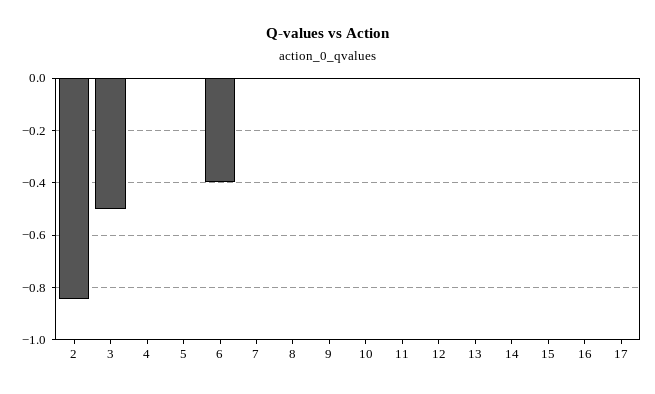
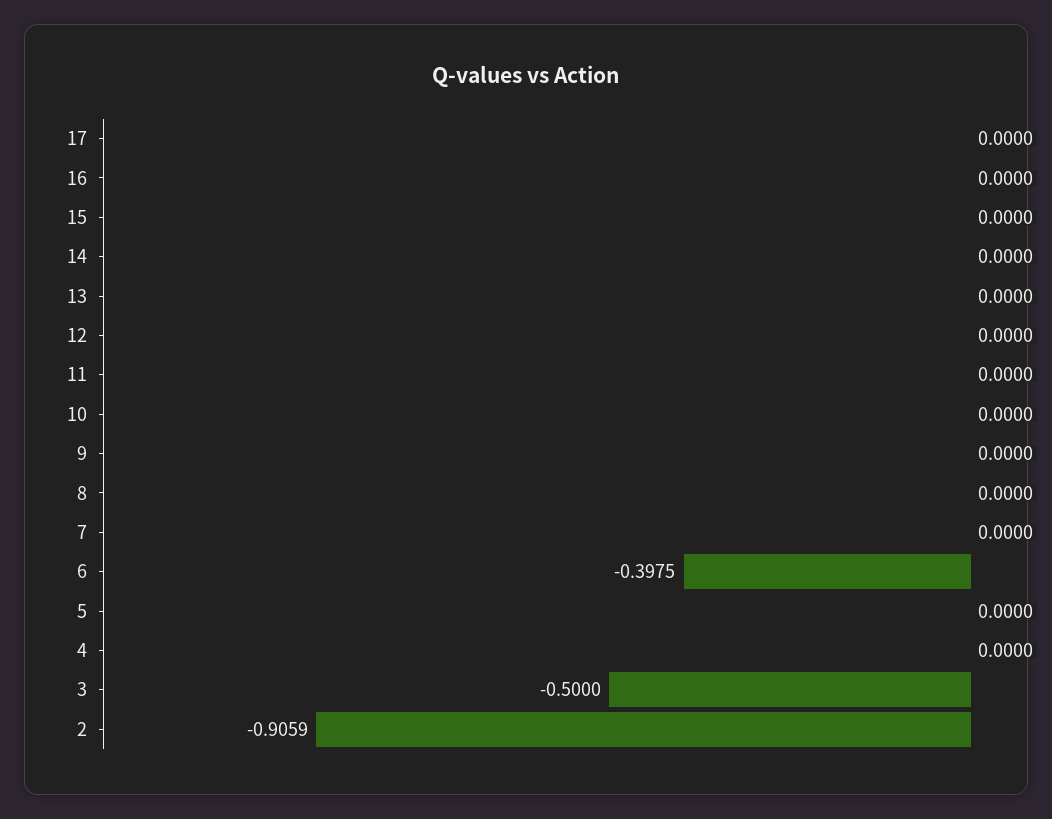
2: -0.85 -> -0.9059

